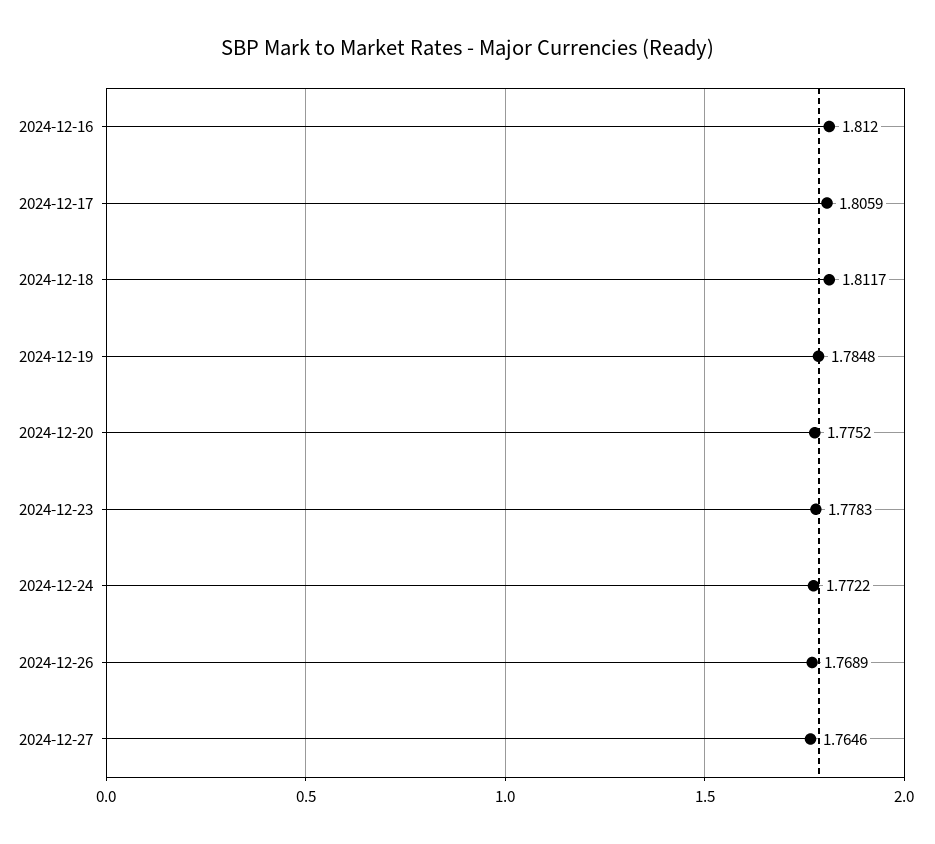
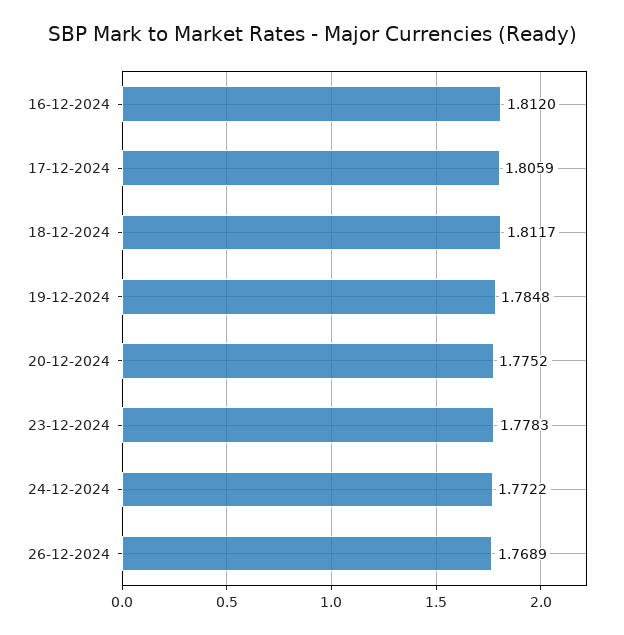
2024-12-27: 1.7646 -> none

